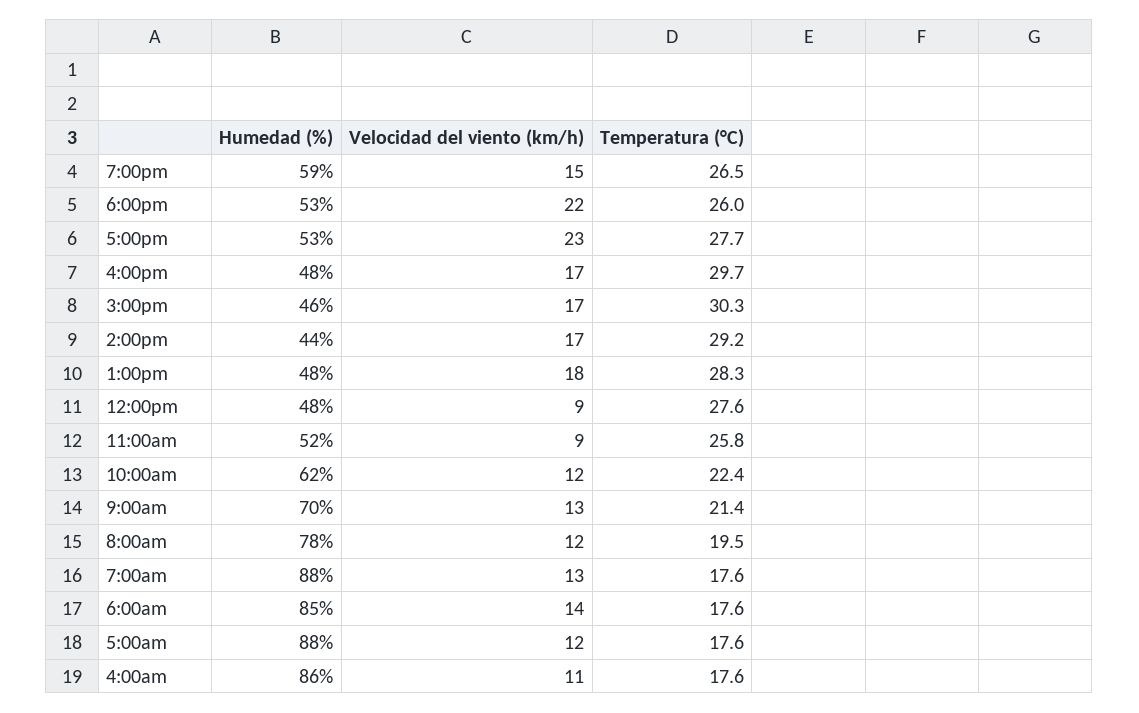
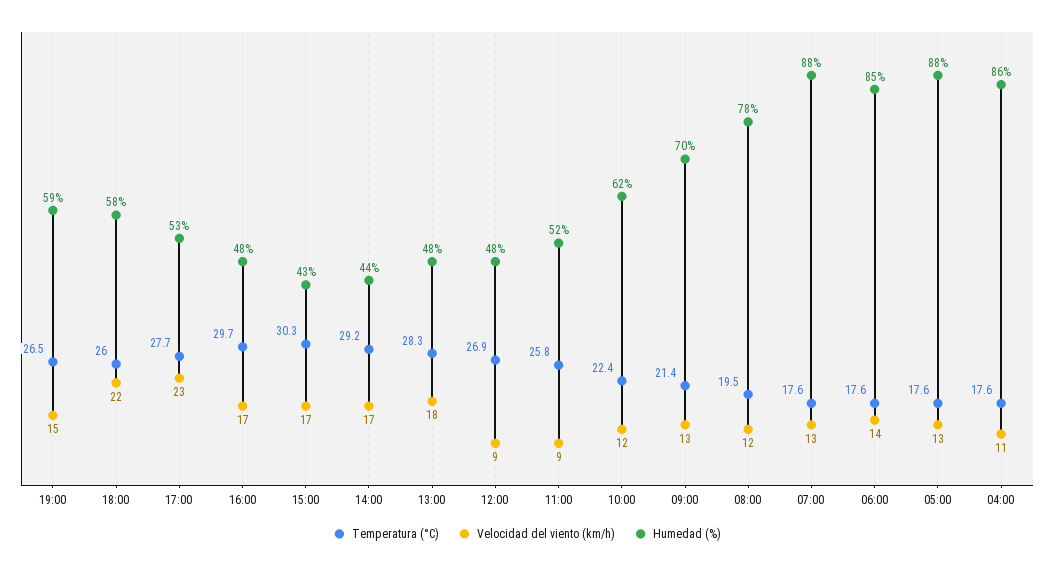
Humedad (%), 6:00pm: 53 -> 58
Humedad (%), 3:00pm: 46 -> 43
Temperatura (°C), 12:00pm: 27.6 -> 26.9
Velocidad del viento (km/h), 5:00am: 12 -> 13

